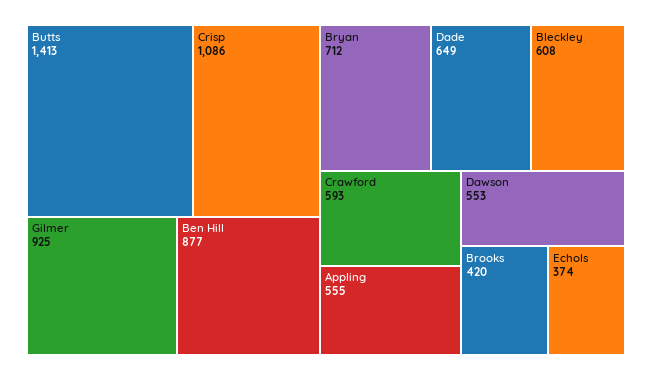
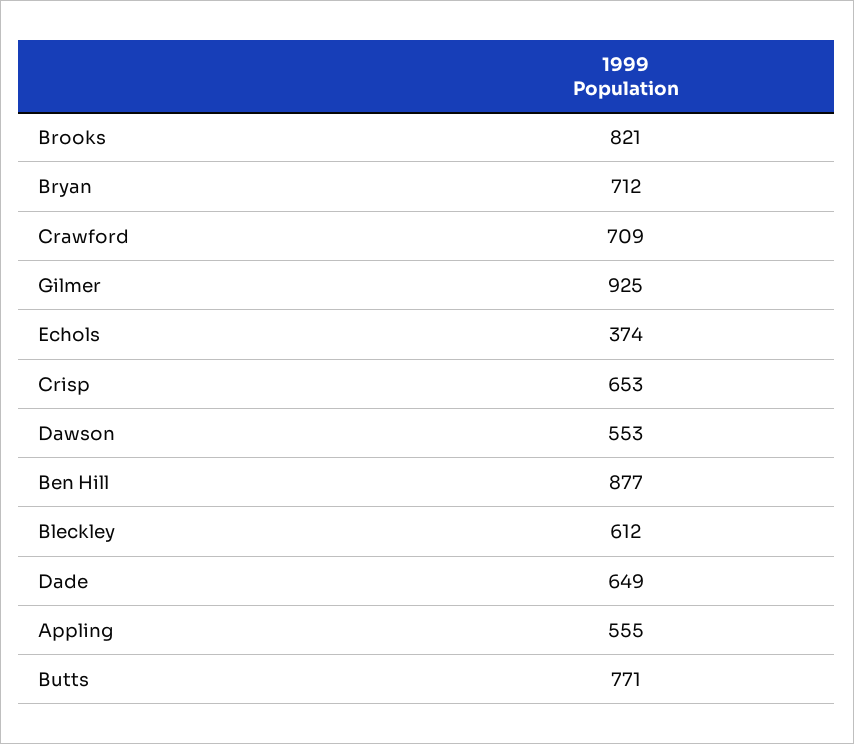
Butts: 1413 -> 771
Crisp: 1086 -> 653
Bleckley: 608 -> 612
Crawford: 593 -> 709
Brooks: 420 -> 821

